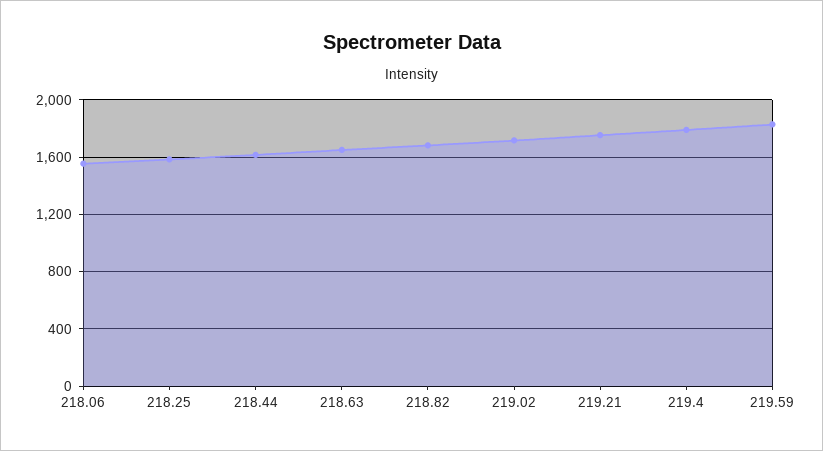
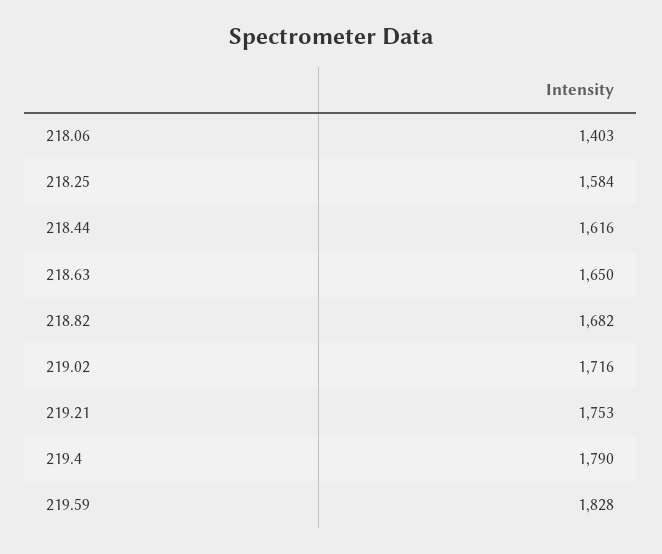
218.06: 1550 -> 1403

